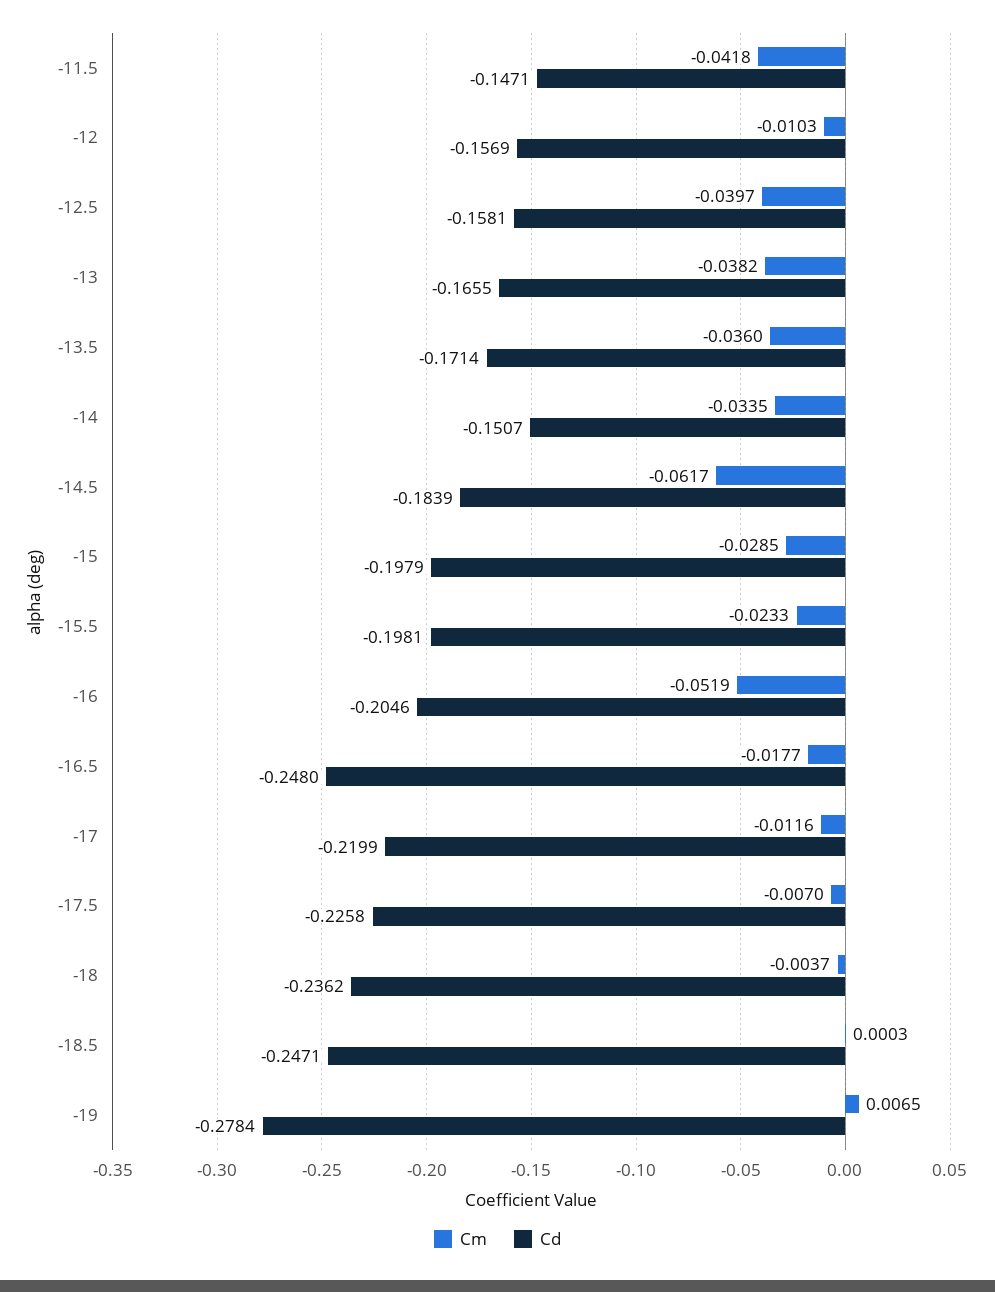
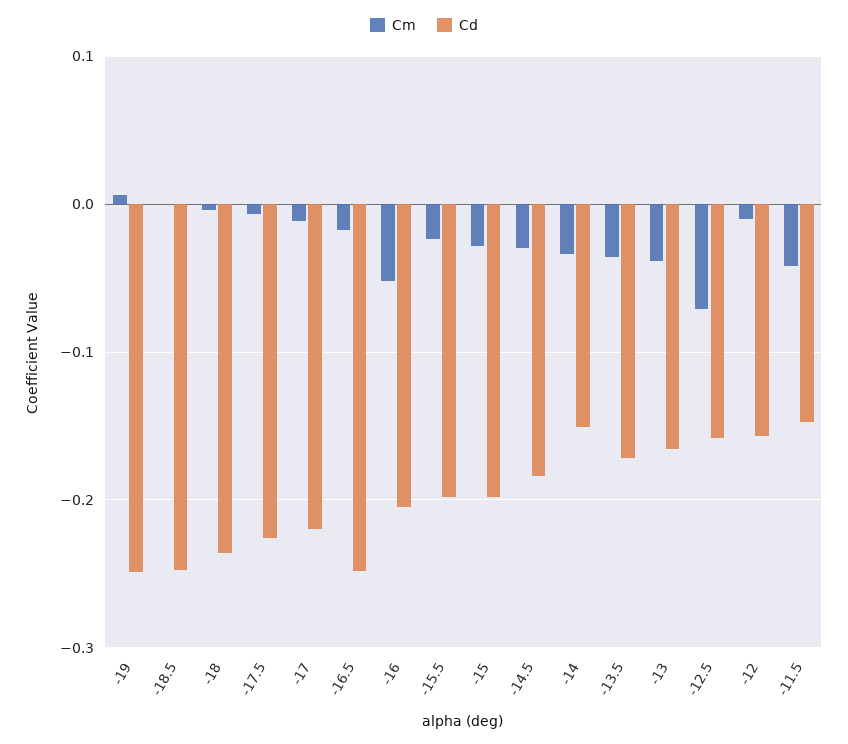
Cm, -12.5: -0.0397 -> -0.07
Cm, -14.5: -0.0617 -> -0.03
Cd, -19: -0.2784 -> -0.25

